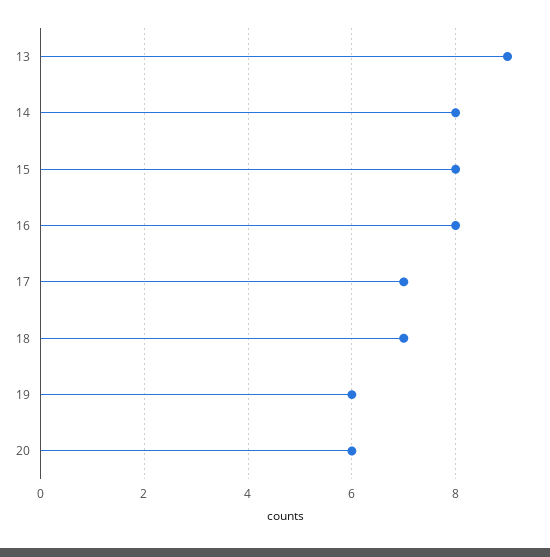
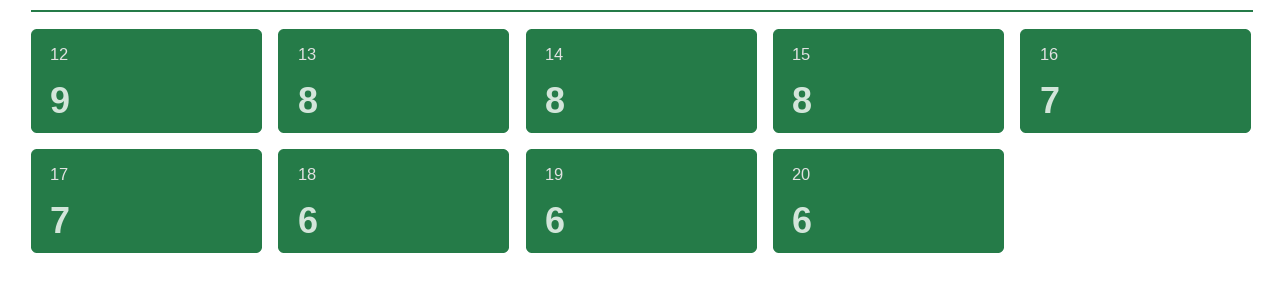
13: 9 -> 8
16: 8 -> 7
18: 7 -> 6
12: none -> 9

